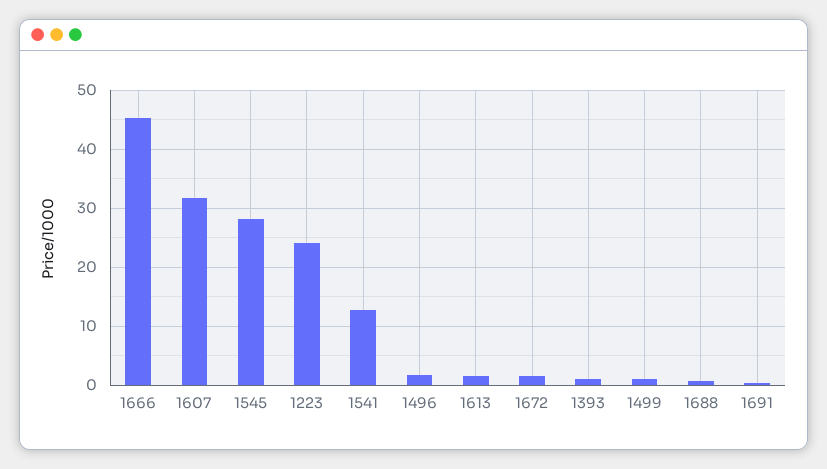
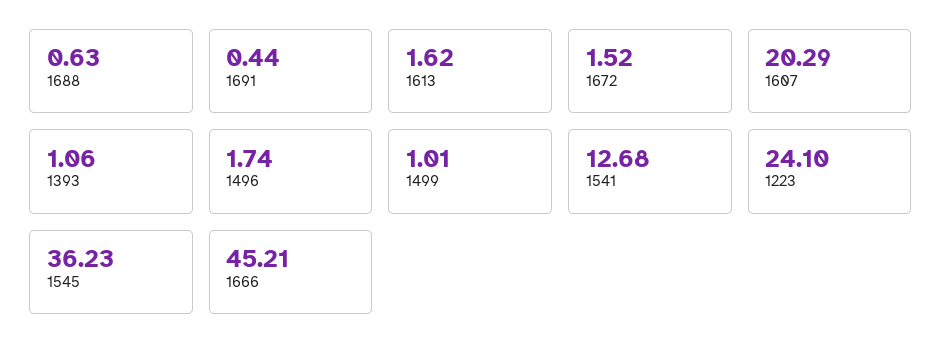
1607: 32 -> 20.29
1545: 28 -> 36.23

